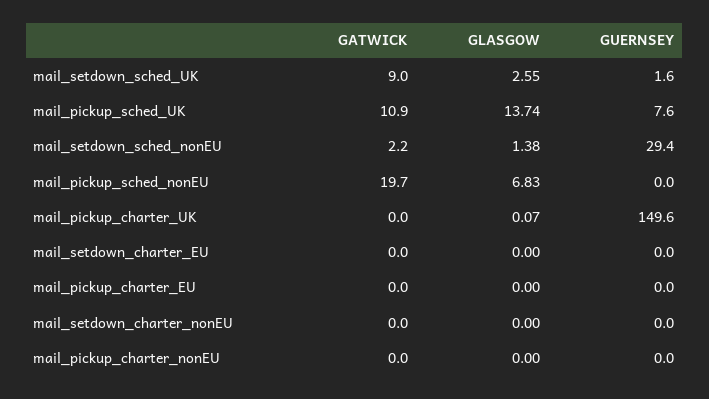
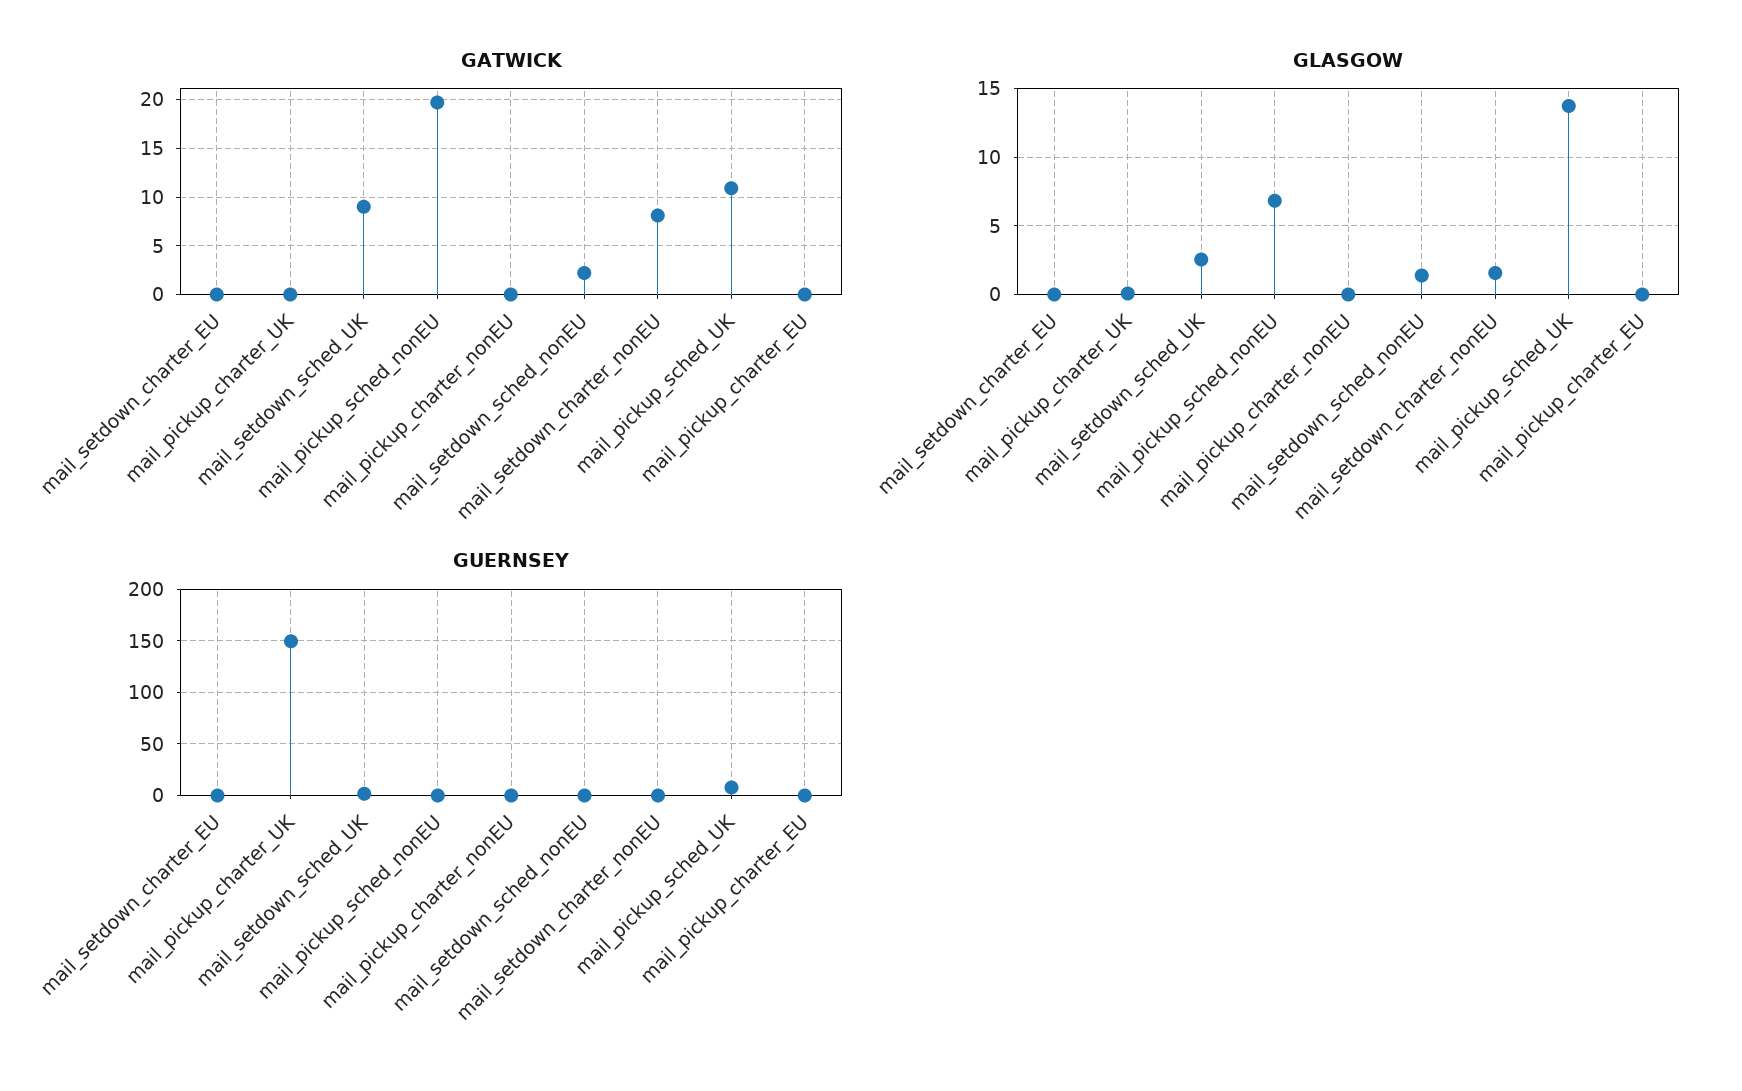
GUERNSEY, mail_setdown_sched_nonEU: 29.4 -> 0
GATWICK, mail_setdown_charter_nonEU: 0 -> 8
GLASGOW, mail_setdown_charter_nonEU: 0 -> 1.5

